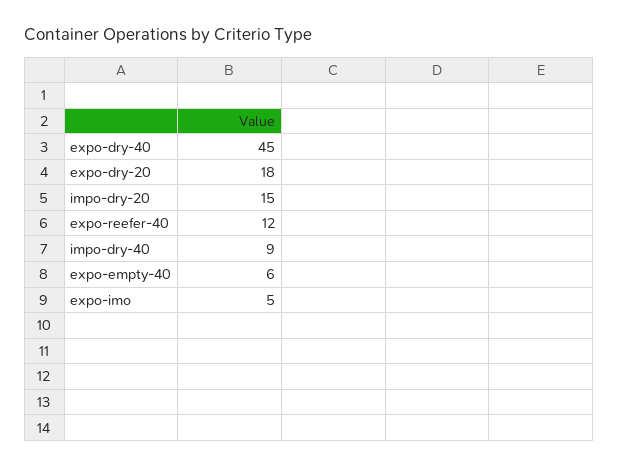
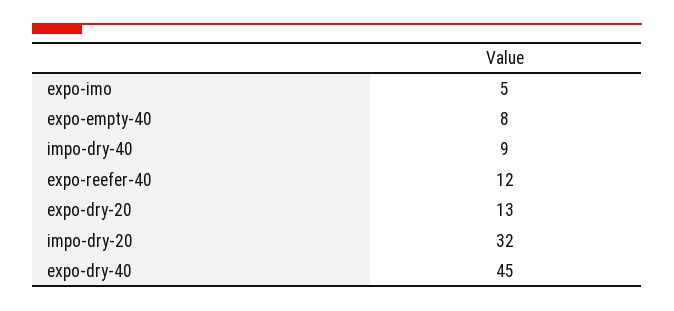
expo-dry-20: 18 -> 13
impo-dry-20: 15 -> 32
expo-empty-40: 6 -> 8

